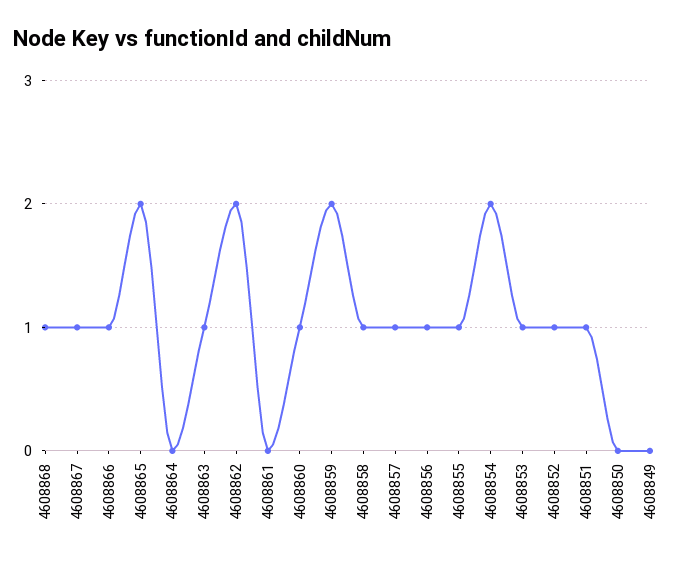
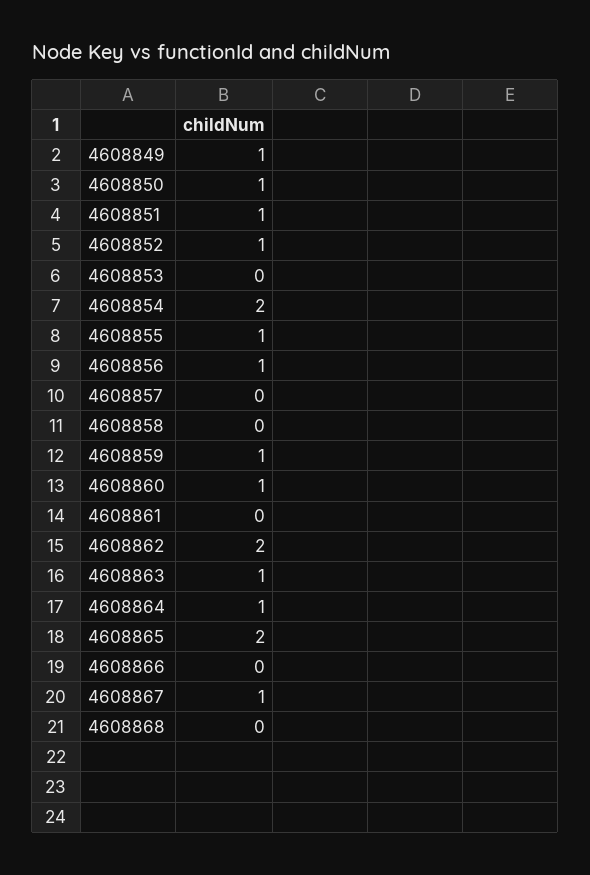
4608868: 1 -> 0
4608866: 1 -> 0
4608864: 0 -> 1
4608859: 2 -> 1
4608858: 1 -> 0
4608857: 1 -> 0
4608853: 1 -> 0
4608850: 0 -> 1
4608849: 0 -> 1

